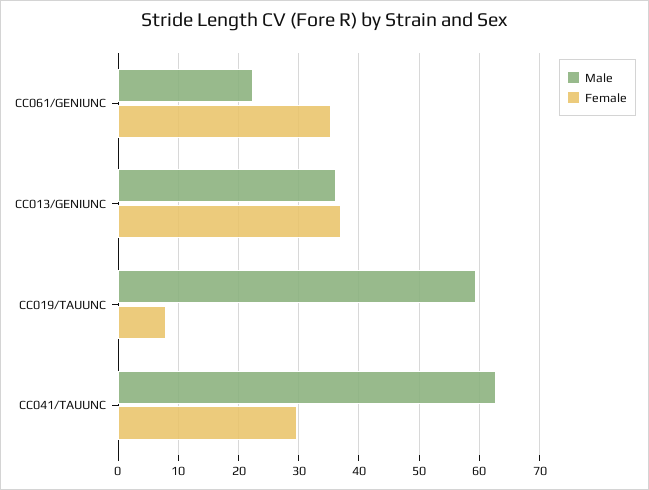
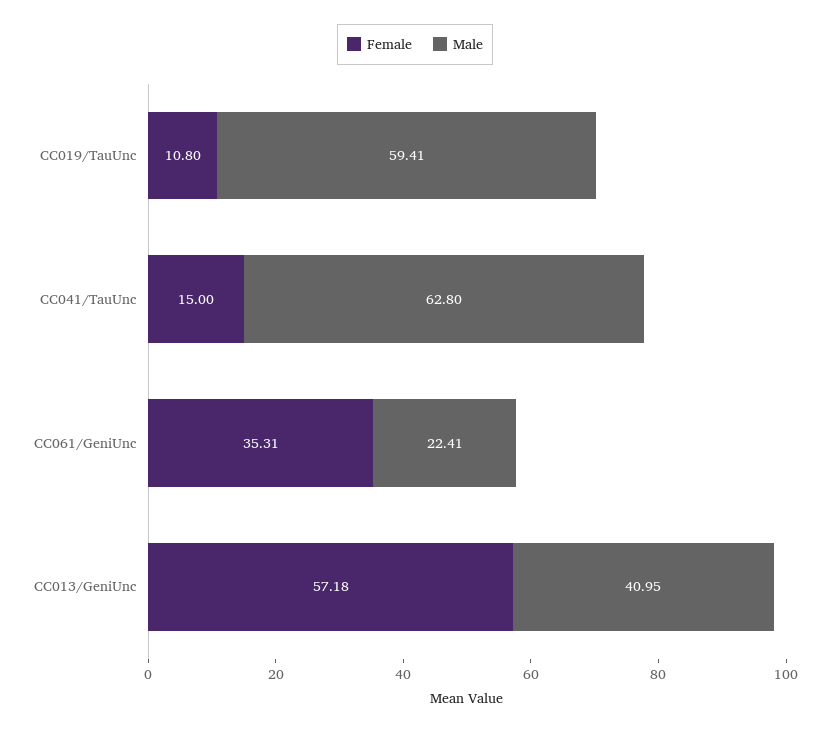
Male, CC013/GENIUNC: 36 -> 40.95
Female, CC013/GENIUNC: 37 -> 57.18
Female, CC019/TAUUNC: 8 -> 10.8
Female, CC041/TAUUNC: 30 -> 15

